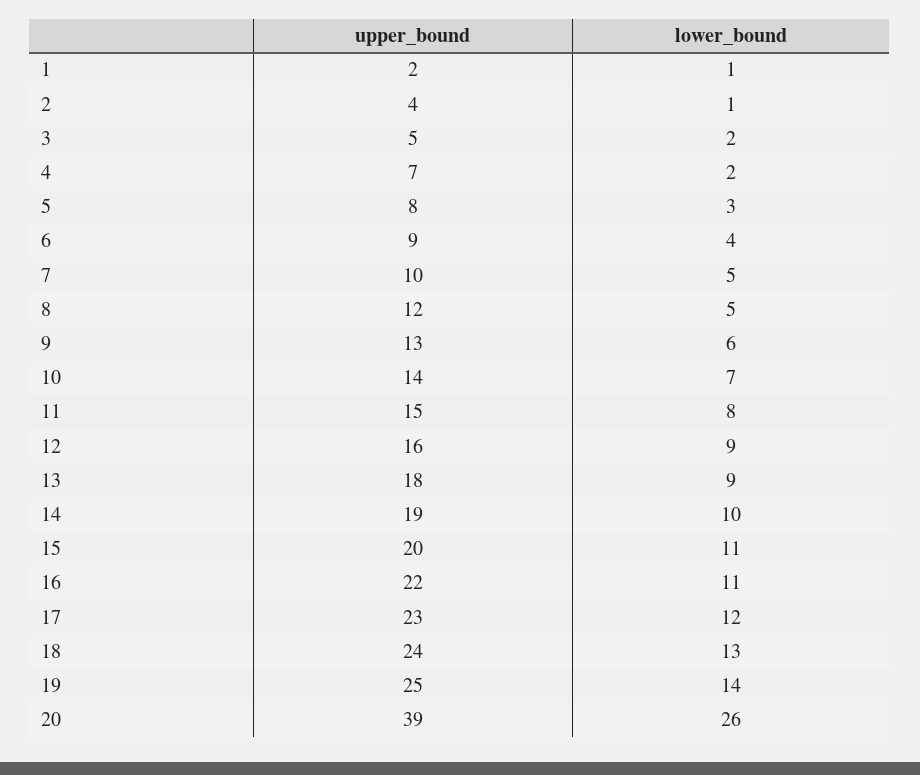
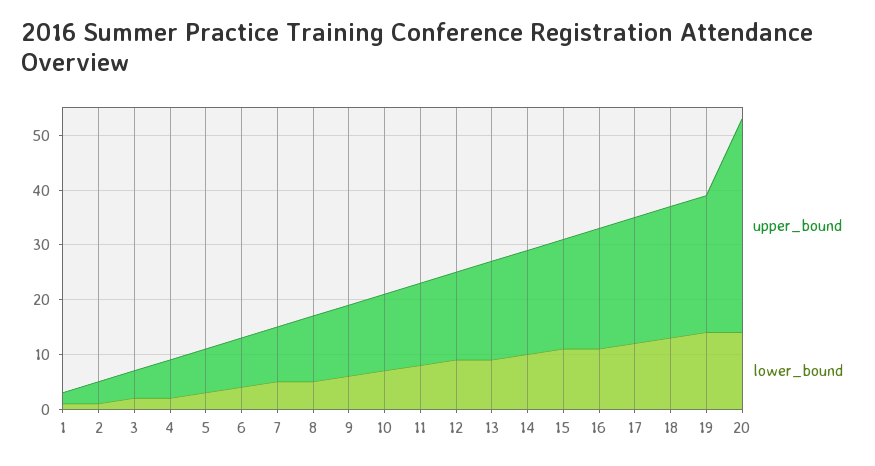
lower_bound, 20: 26 -> 15

